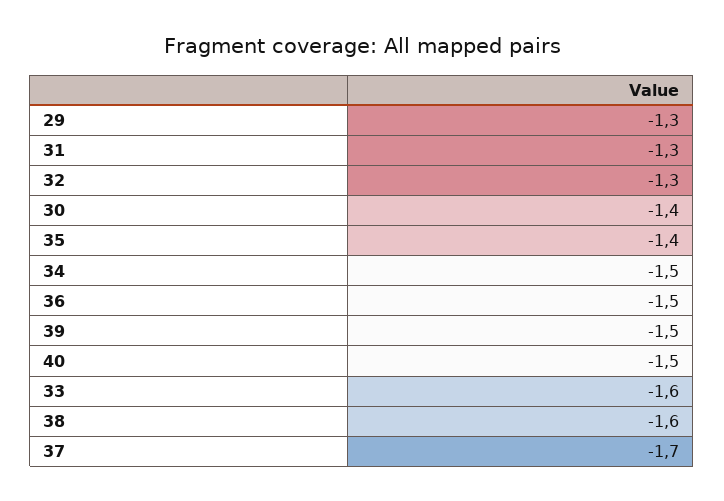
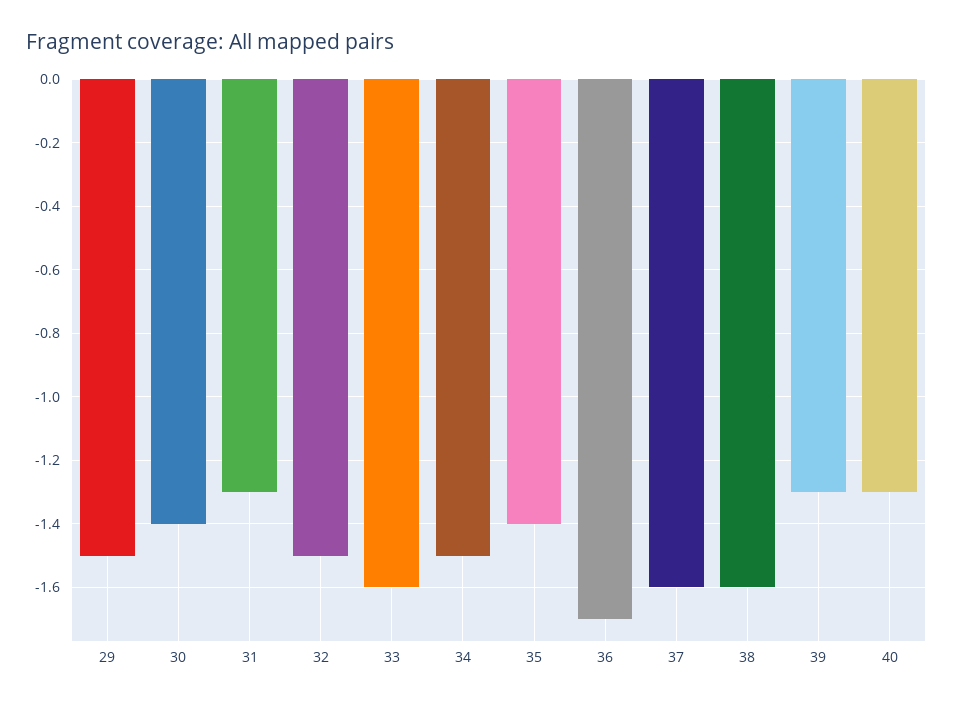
29: -1.3 -> -1.5
32: -1.3 -> -1.5
36: -1.5 -> -1.7
39: -1.5 -> -1.3
40: -1.5 -> -1.3
37: -1.7 -> -1.6

